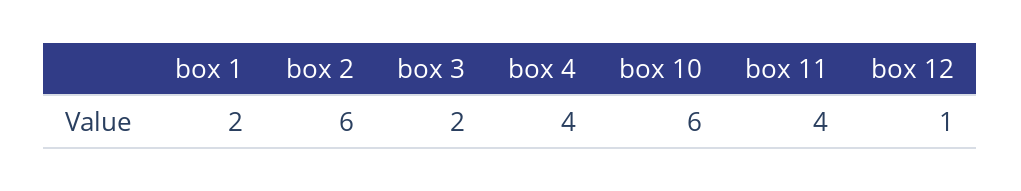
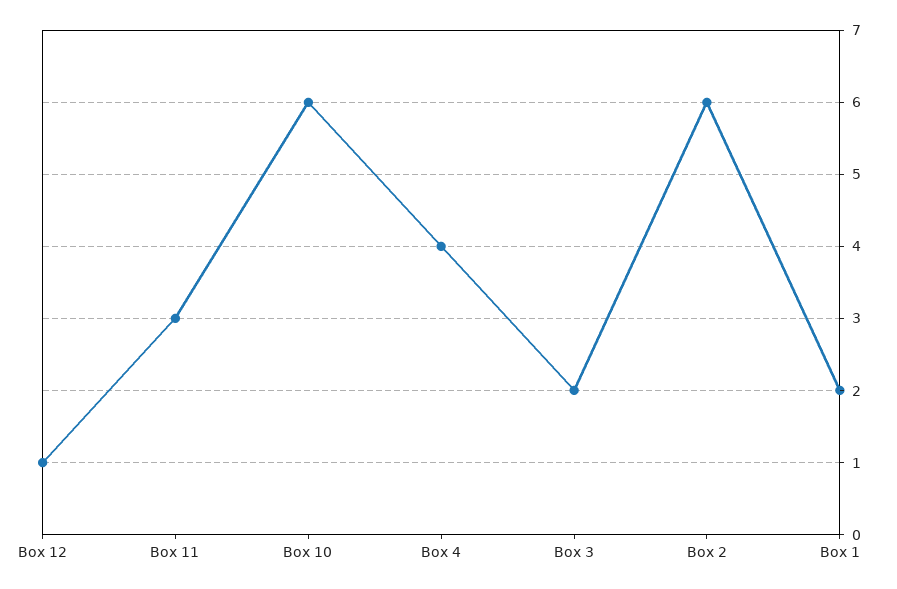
box 11: 4 -> 3

